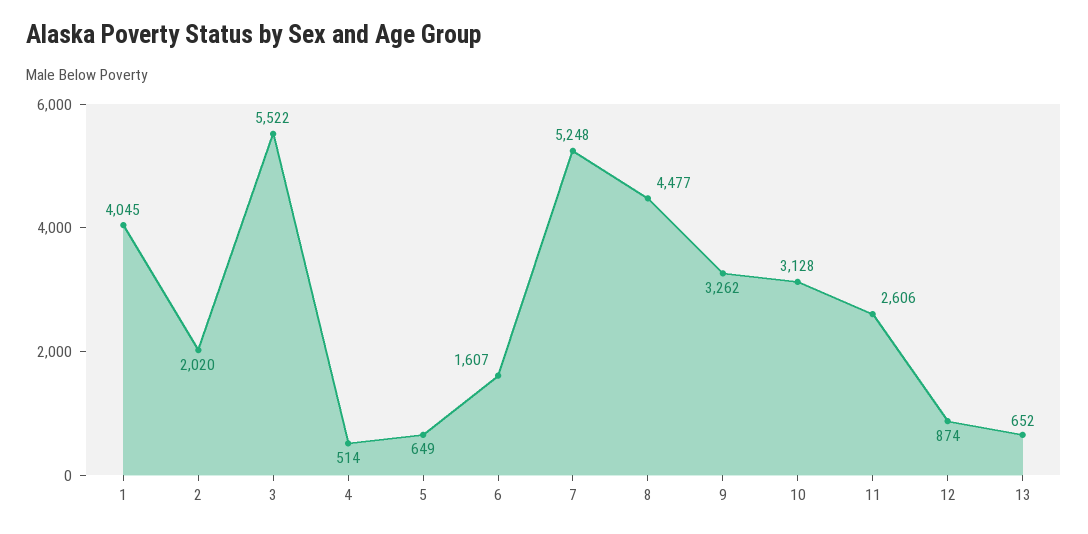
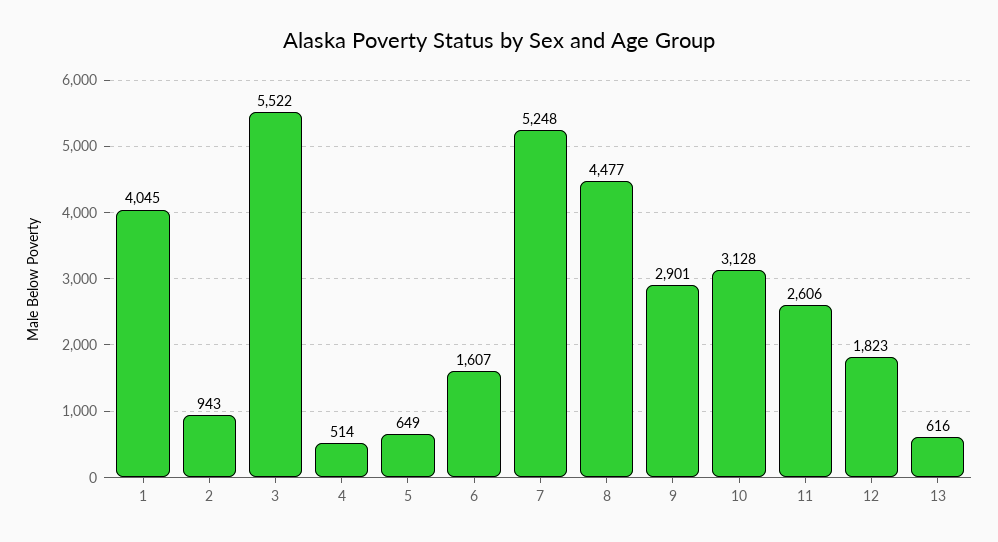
2: 2020 -> 943
9: 3262 -> 2901
12: 874 -> 1823
13: 652 -> 616

